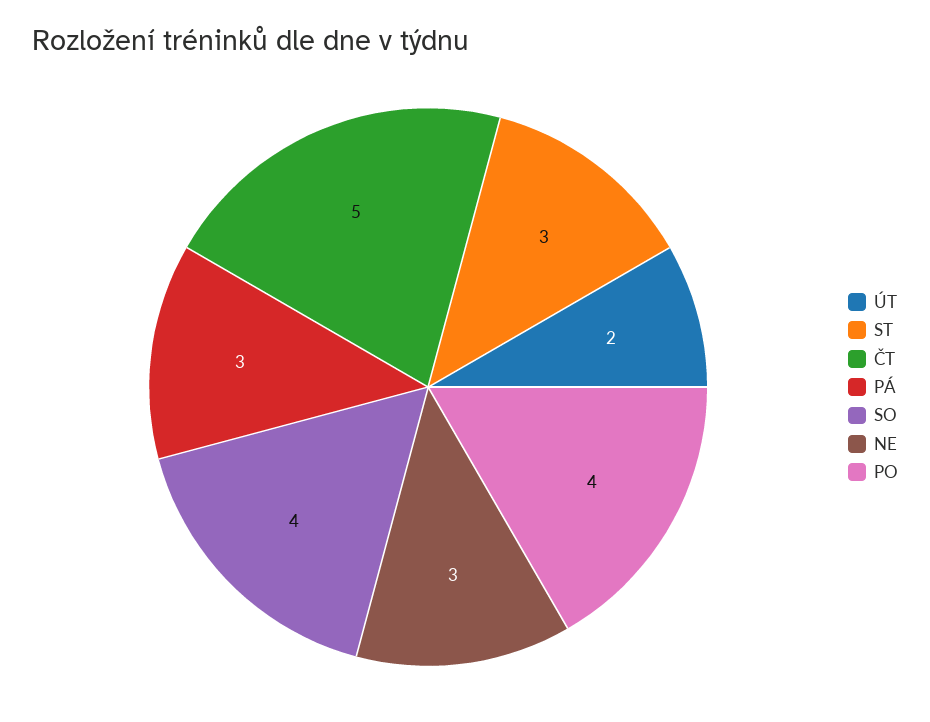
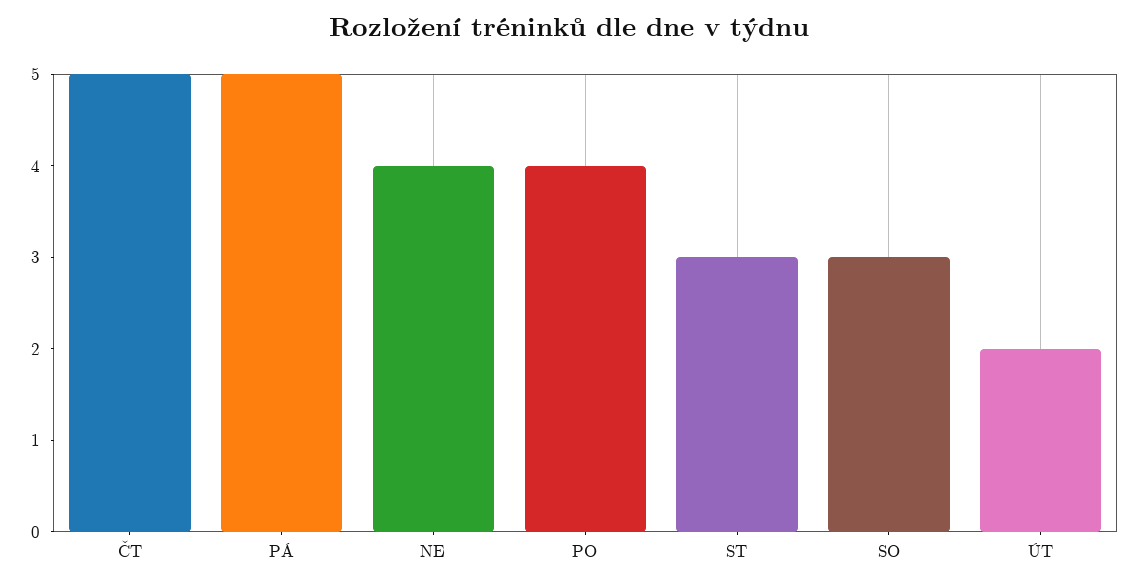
PÁ: 3 -> 5
SO: 4 -> 3
NE: 3 -> 4

